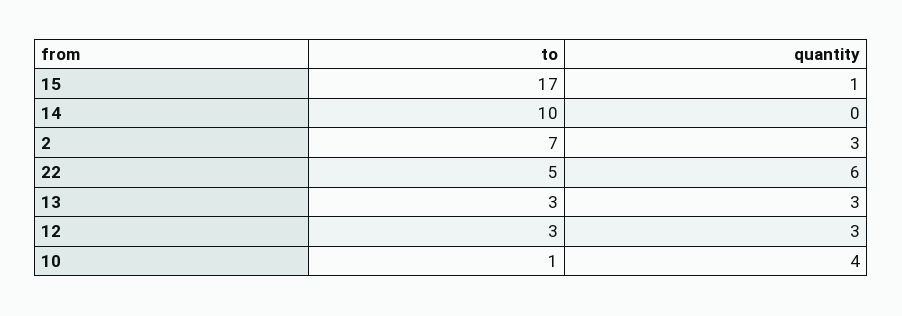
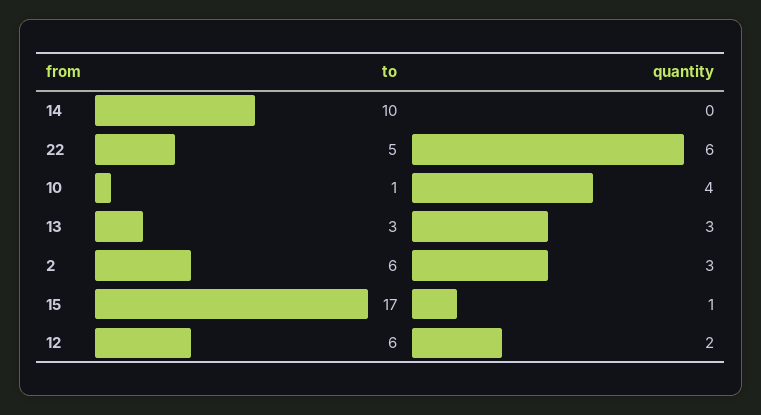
to, 2: 7 -> 6
to, 12: 3 -> 6
quantity, 12: 3 -> 2

